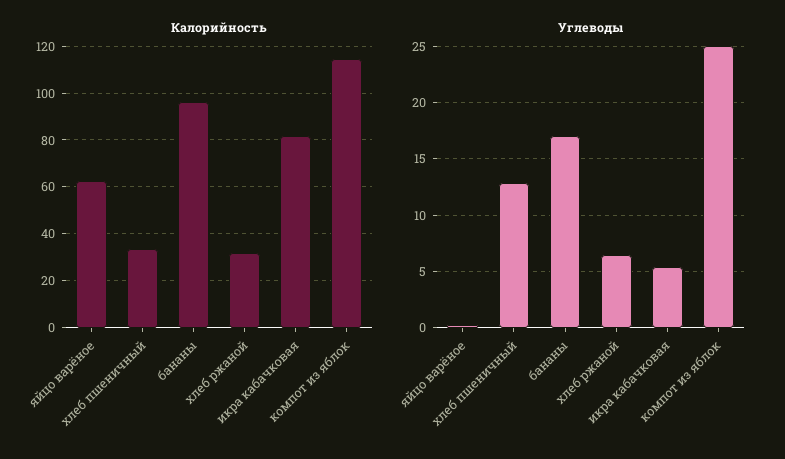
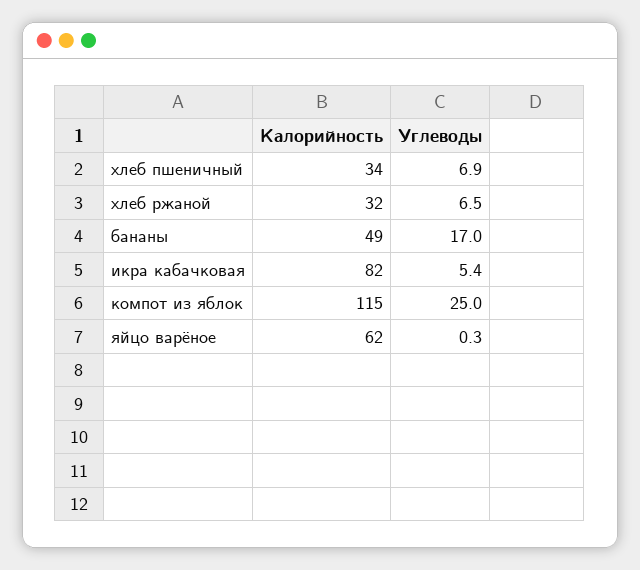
Калорийность, бананы: 95 -> 49
Углеводы, хлеб пшеничный: 13 -> 6.9

